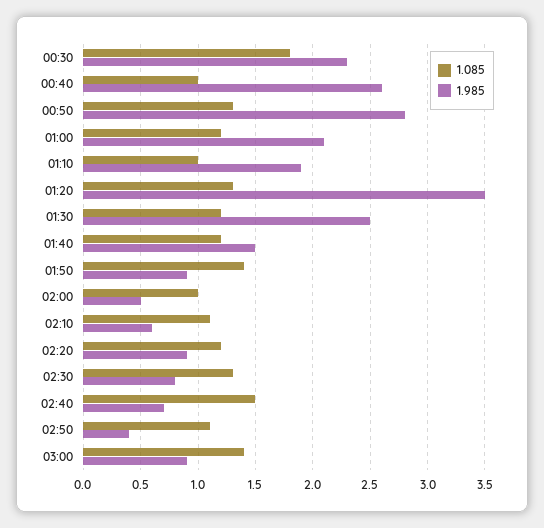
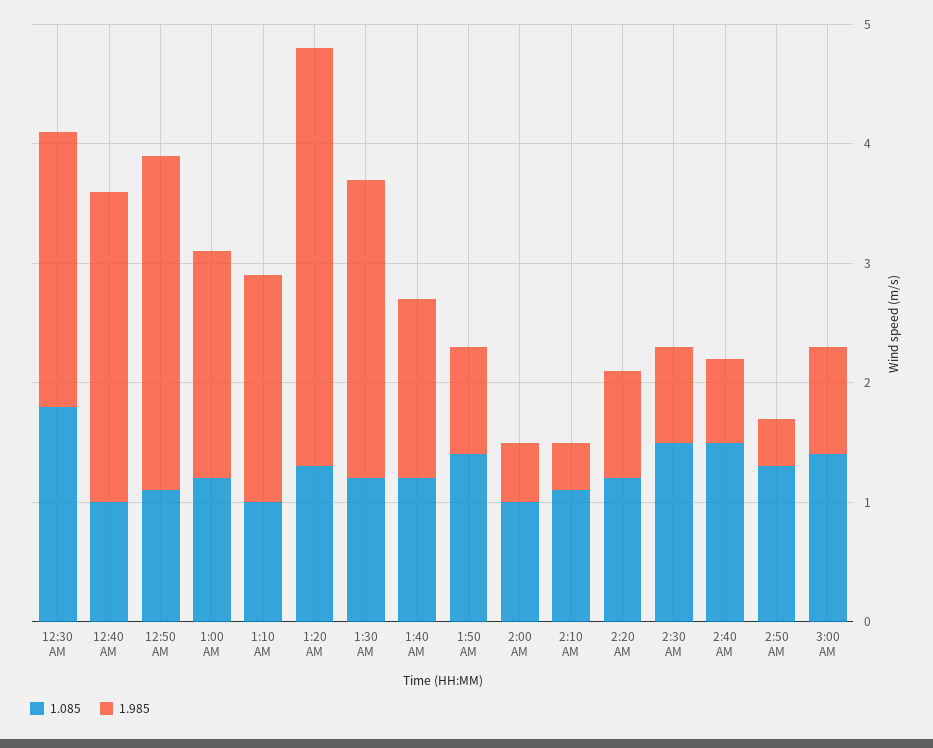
1.085, 00:50: 1.3 -> 1.1
1.985, 01:00: 2.1 -> 1.9
1.985, 02:10: 0.6 -> 0.4
1.085, 02:30: 1.3 -> 1.5
1.085, 02:50: 1.1 -> 1.3

